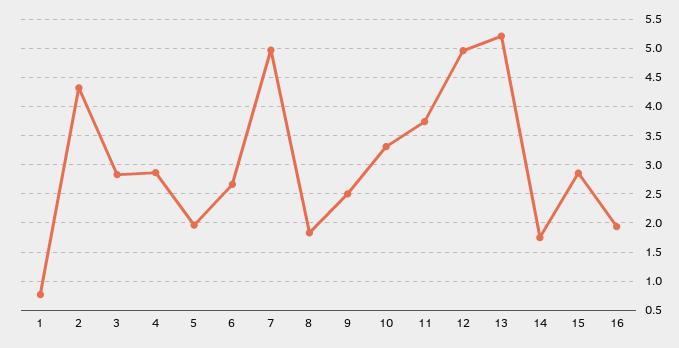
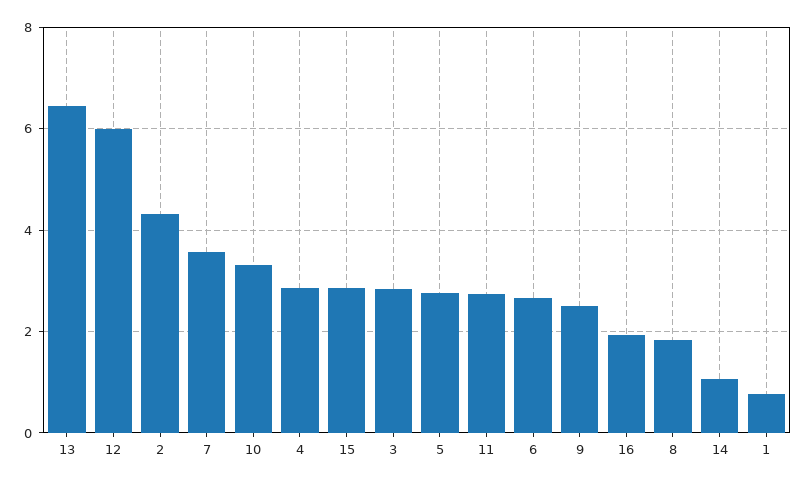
5: 2 -> 2.8
7: 5 -> 3.6
11: 3.75 -> 2.8
12: 5 -> 6
13: 5.25 -> 6.4
14: 1.75 -> 1

